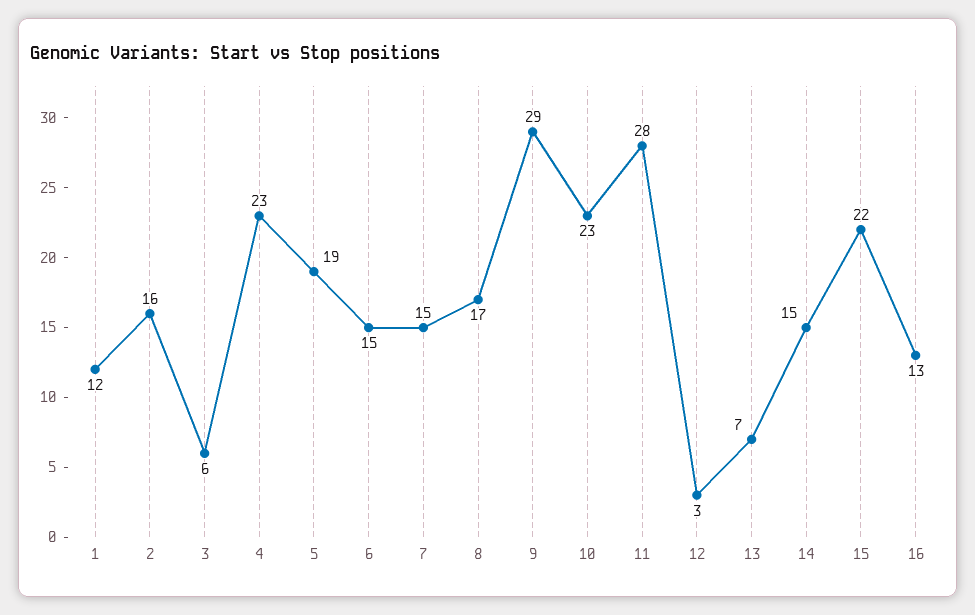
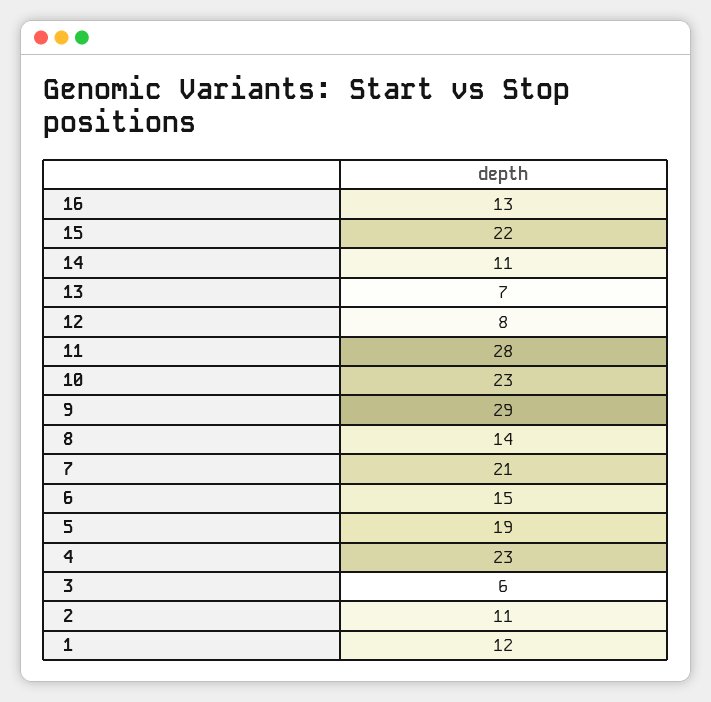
2: 16 -> 11
7: 15 -> 21
8: 17 -> 14
12: 3 -> 8
14: 15 -> 11

